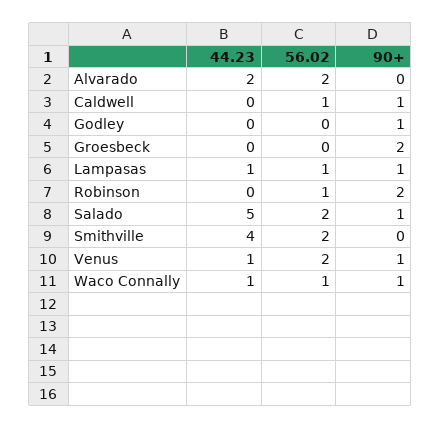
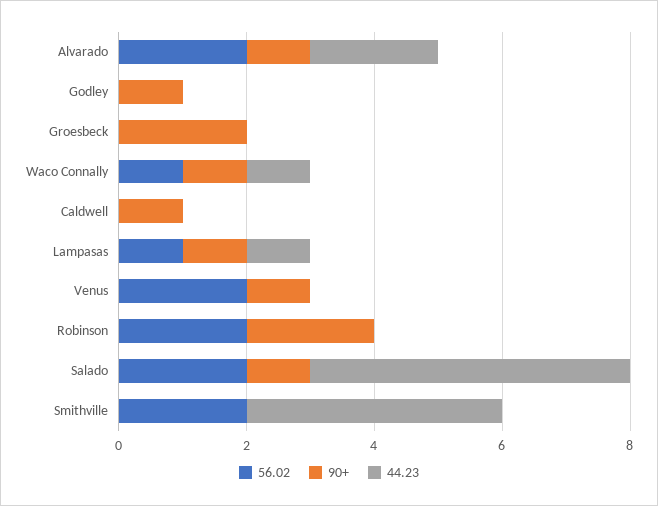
90+, Alvarado: 0 -> 1
56.02, Caldwell: 1 -> 0
56.02, Robinson: 1 -> 2
44.23, Venus: 1 -> 0

